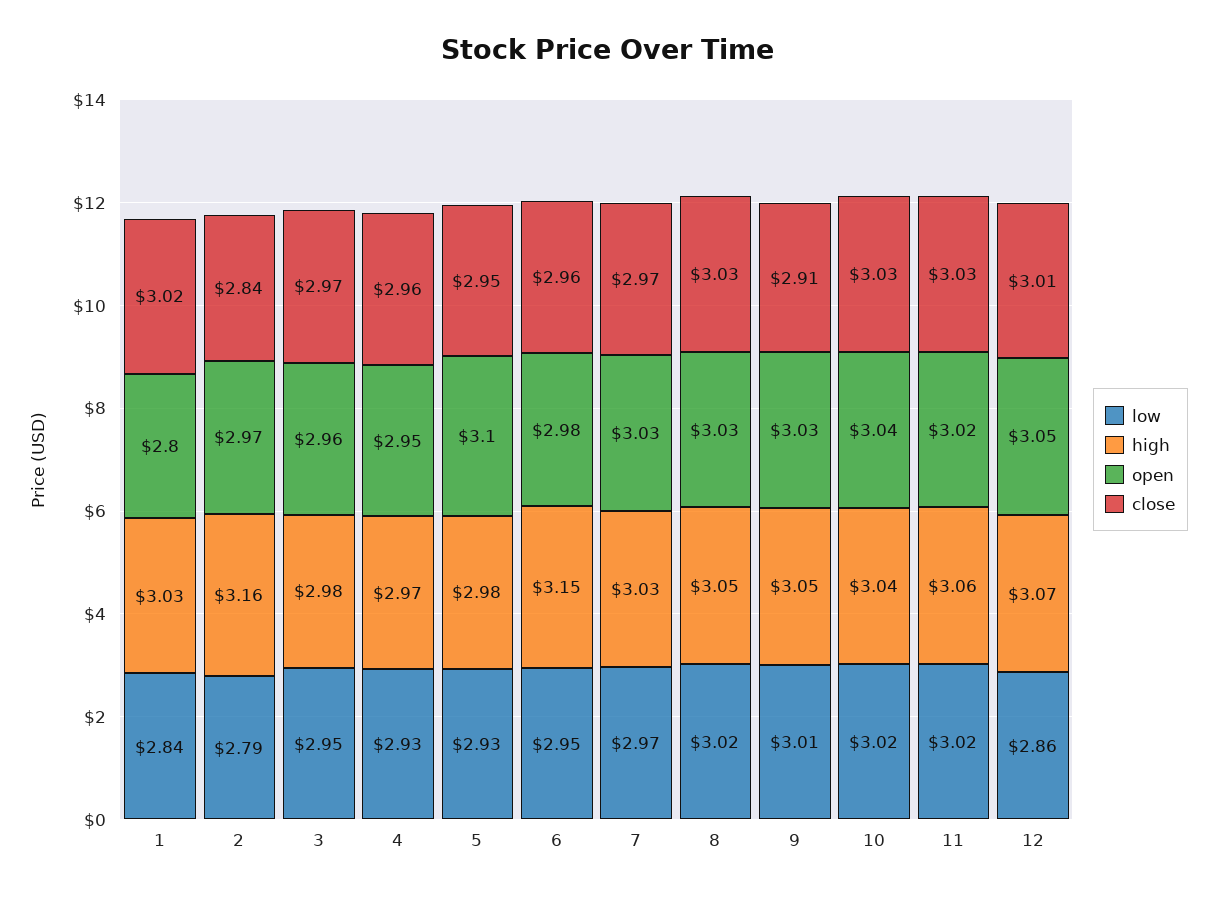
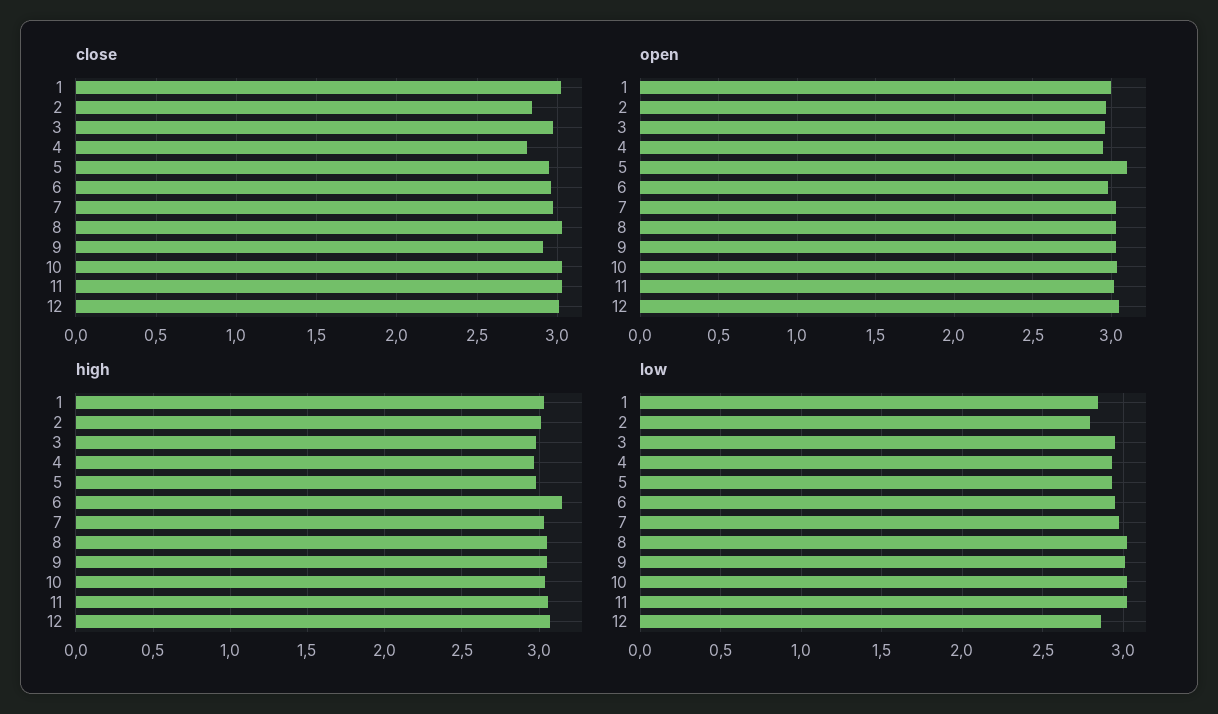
open, 1: 2.8 -> 3
high, 2: 3.16 -> 3
close, 4: 2.96 -> 2.8

